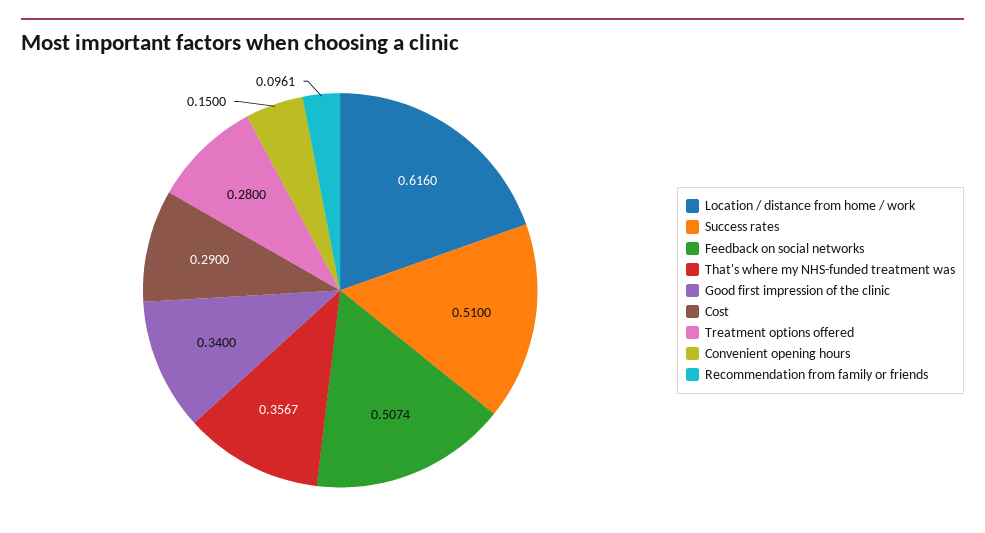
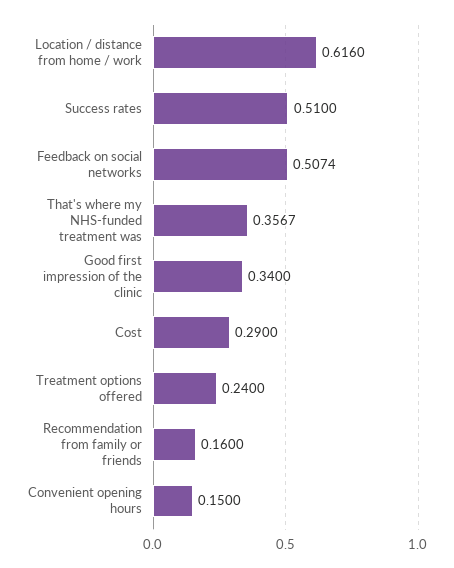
Treatment options offered: 0.28 -> 0.24
Recommendation from family or friends: 0.0961 -> 0.16

